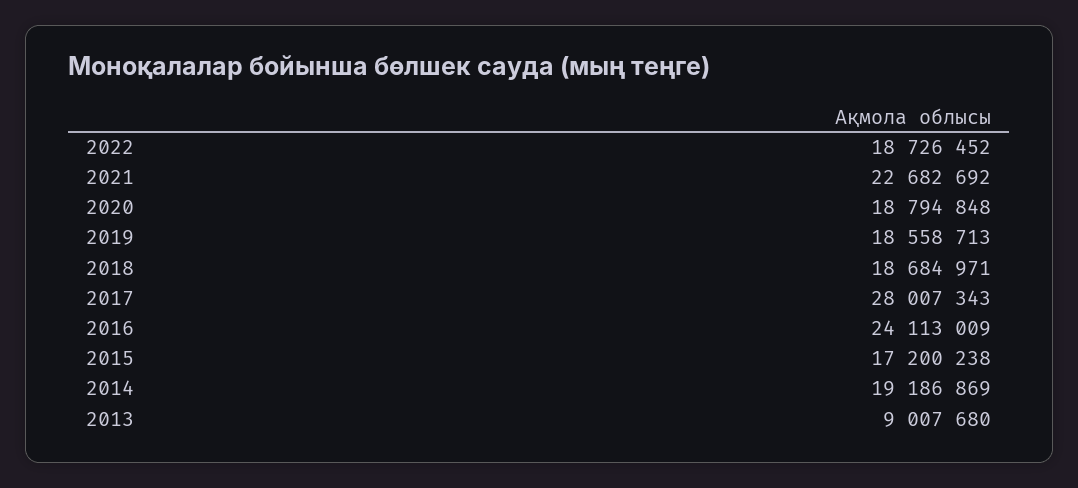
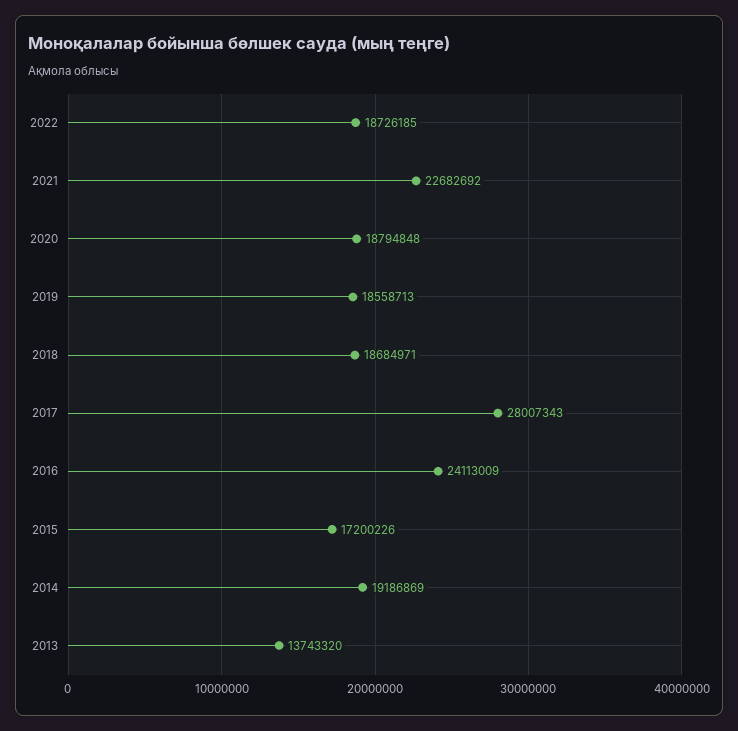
2022: 18726452 -> 18726185
2015: 17200238 -> 17200226
2013: 9007680 -> 13743320

